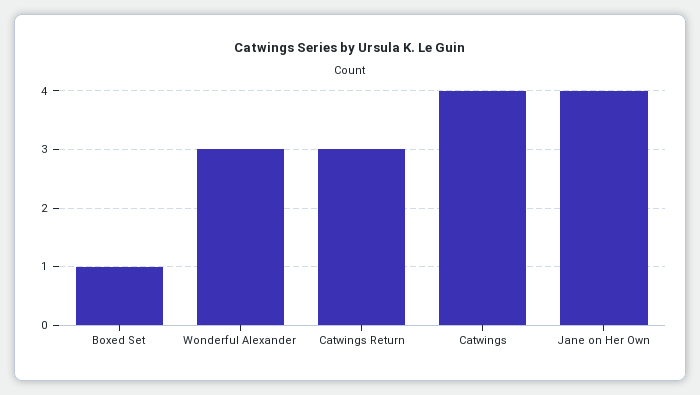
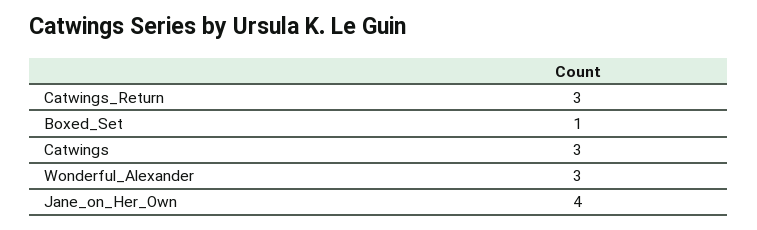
Catwings: 4 -> 3

